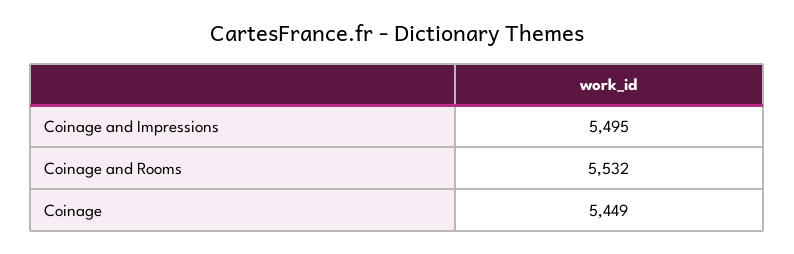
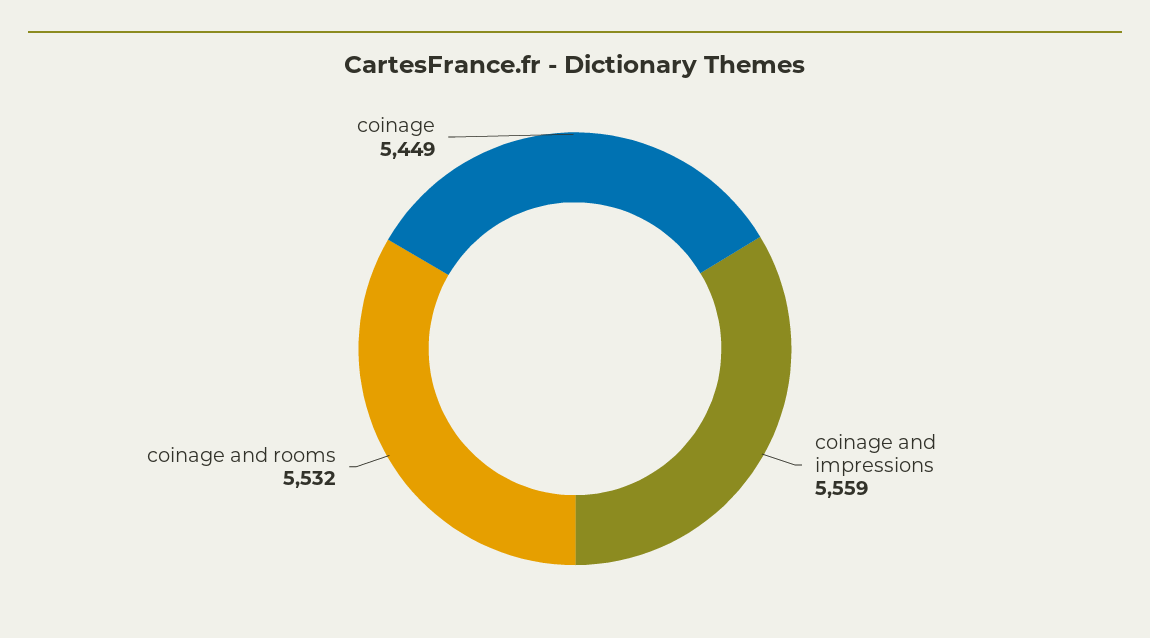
Coinage and Impressions: 5495 -> 5559

